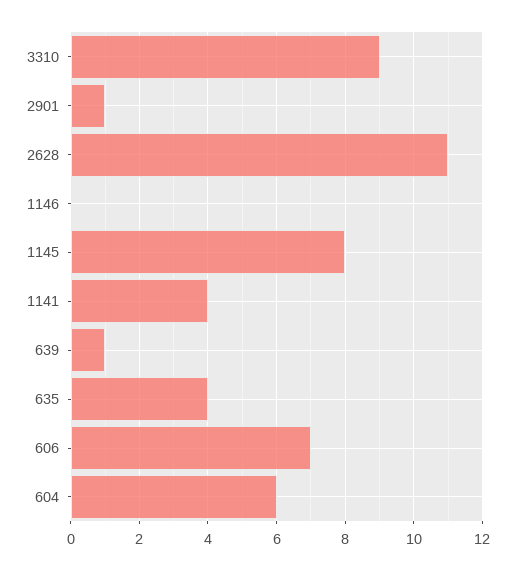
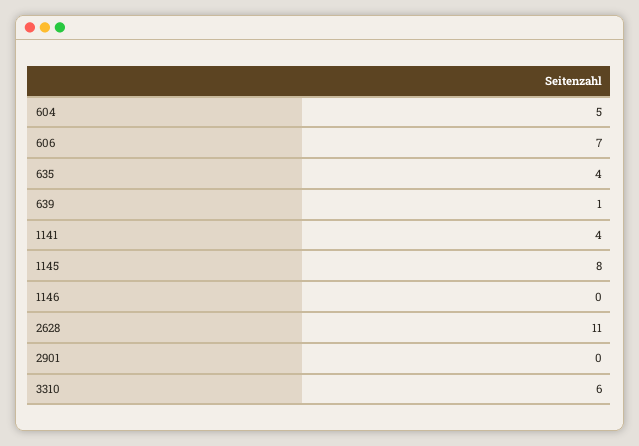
3310: 9 -> 6
2901: 1 -> 0
604: 6 -> 5

